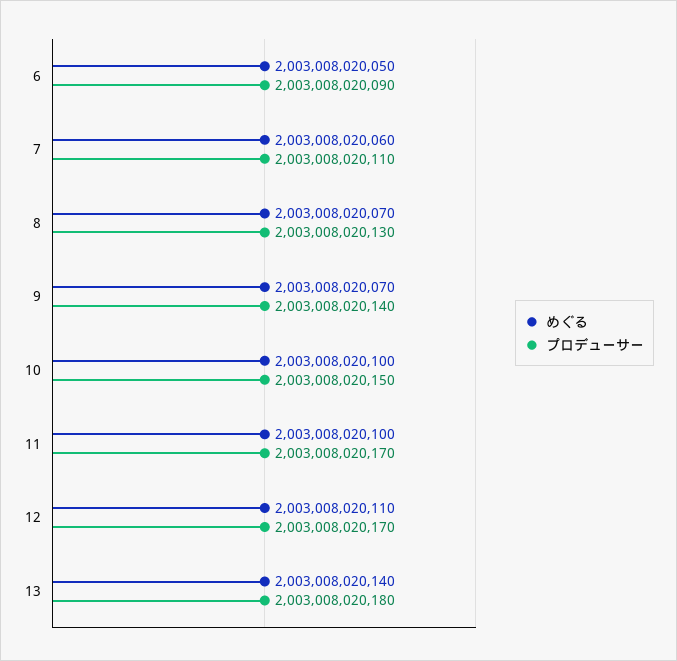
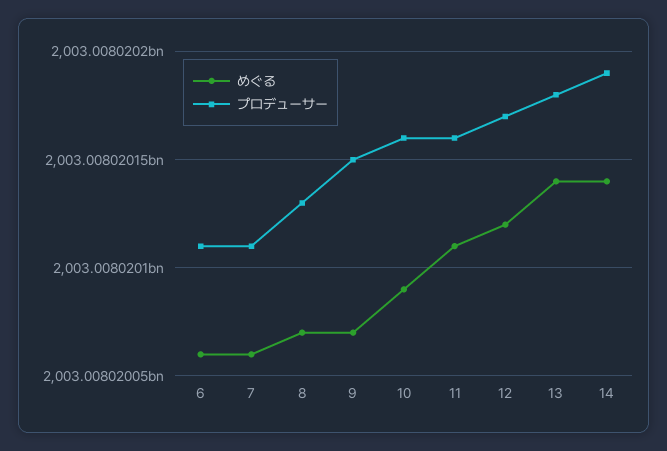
めぐる, 6: 2003008020050 -> 2003008020060
プロデューサー, 6: 2003008020090 -> 2003008020110
プロデューサー, 9: 2003008020140 -> 2003008020150
めぐる, 10: 2003008020100 -> 2003008020090
プロデューサー, 10: 2003008020150 -> 2003008020160
めぐる, 11: 2003008020100 -> 2003008020110
プロデューサー, 11: 2003008020170 -> 2003008020160
めぐる, 12: 2003008020110 -> 2003008020120
めぐる, 14: none -> 2003008020140
プロデューサー, 14: none -> 2003008020190

